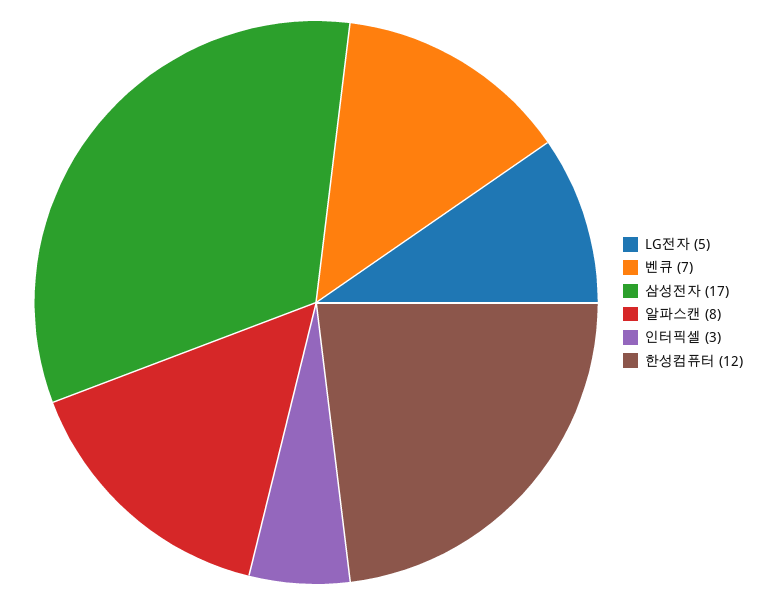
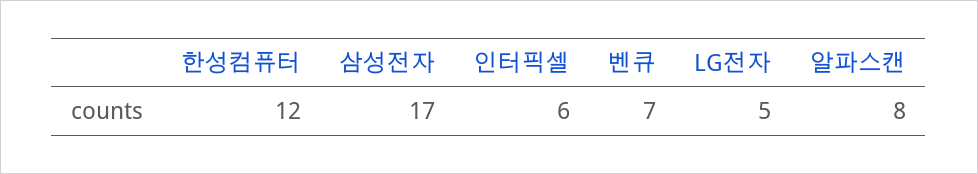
인터픽셀: 3 -> 6

